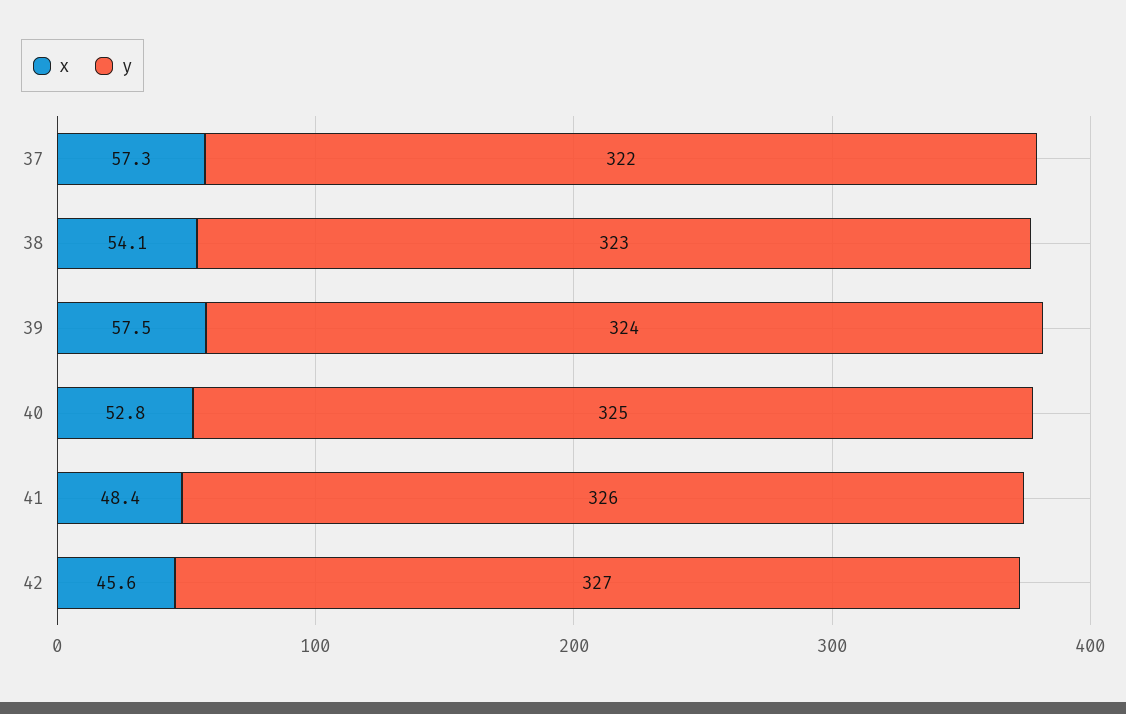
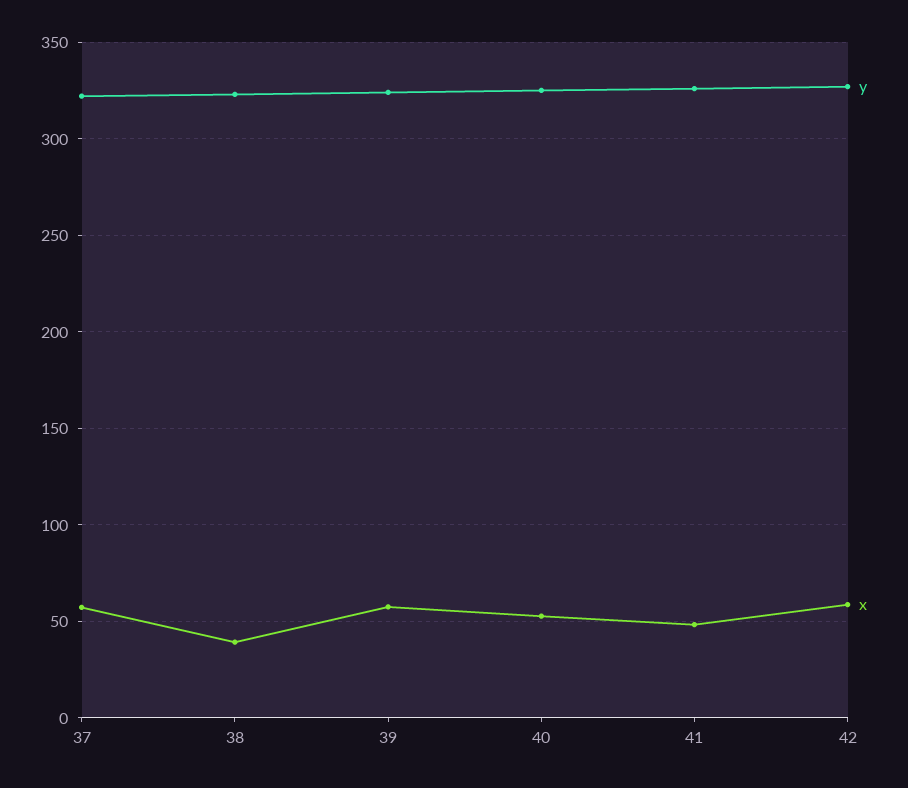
x, 38: 54.1 -> 40
x, 42: 45.6 -> 60

